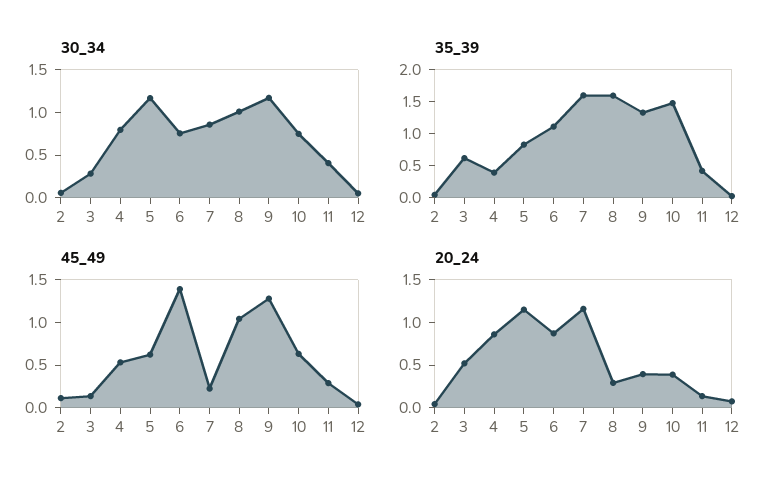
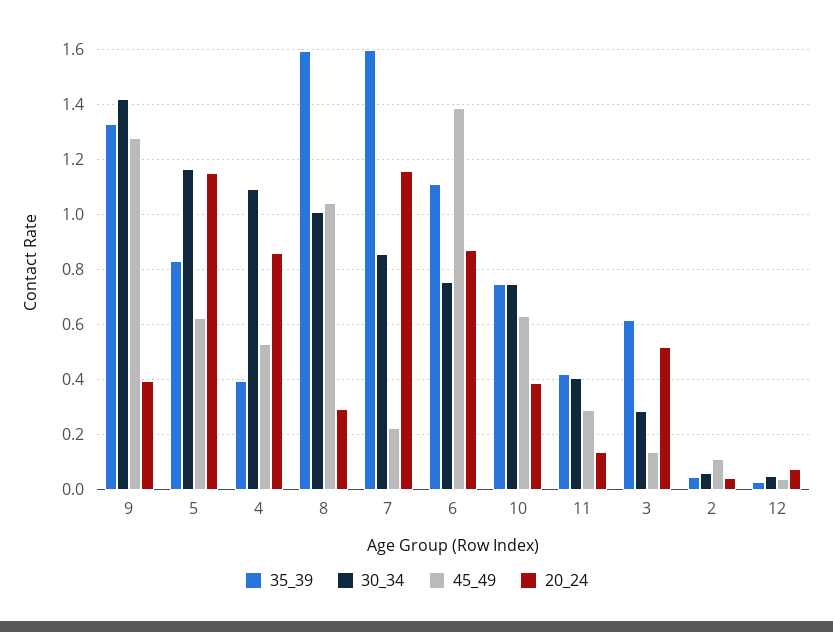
30_34, 4: 0.8 -> 1.1
30_34, 9: 1.2 -> 1.425
35_39, 10: 1.5 -> 0.75

